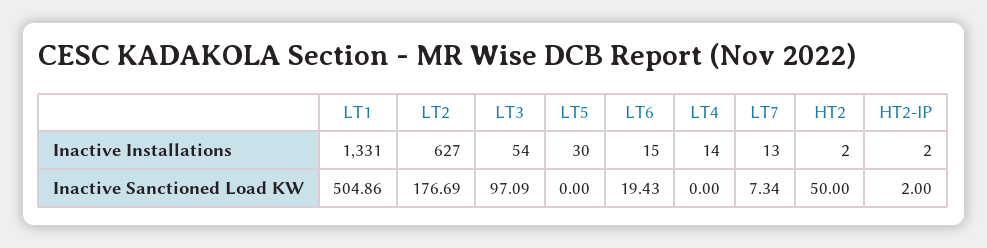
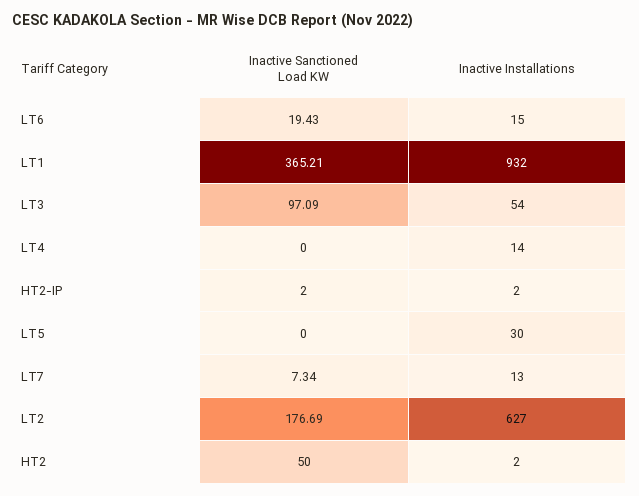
LT1, Inactive Installations: 1331 -> 932
LT1, Inactive Sanctioned Load KW: 504.86 -> 365.21

